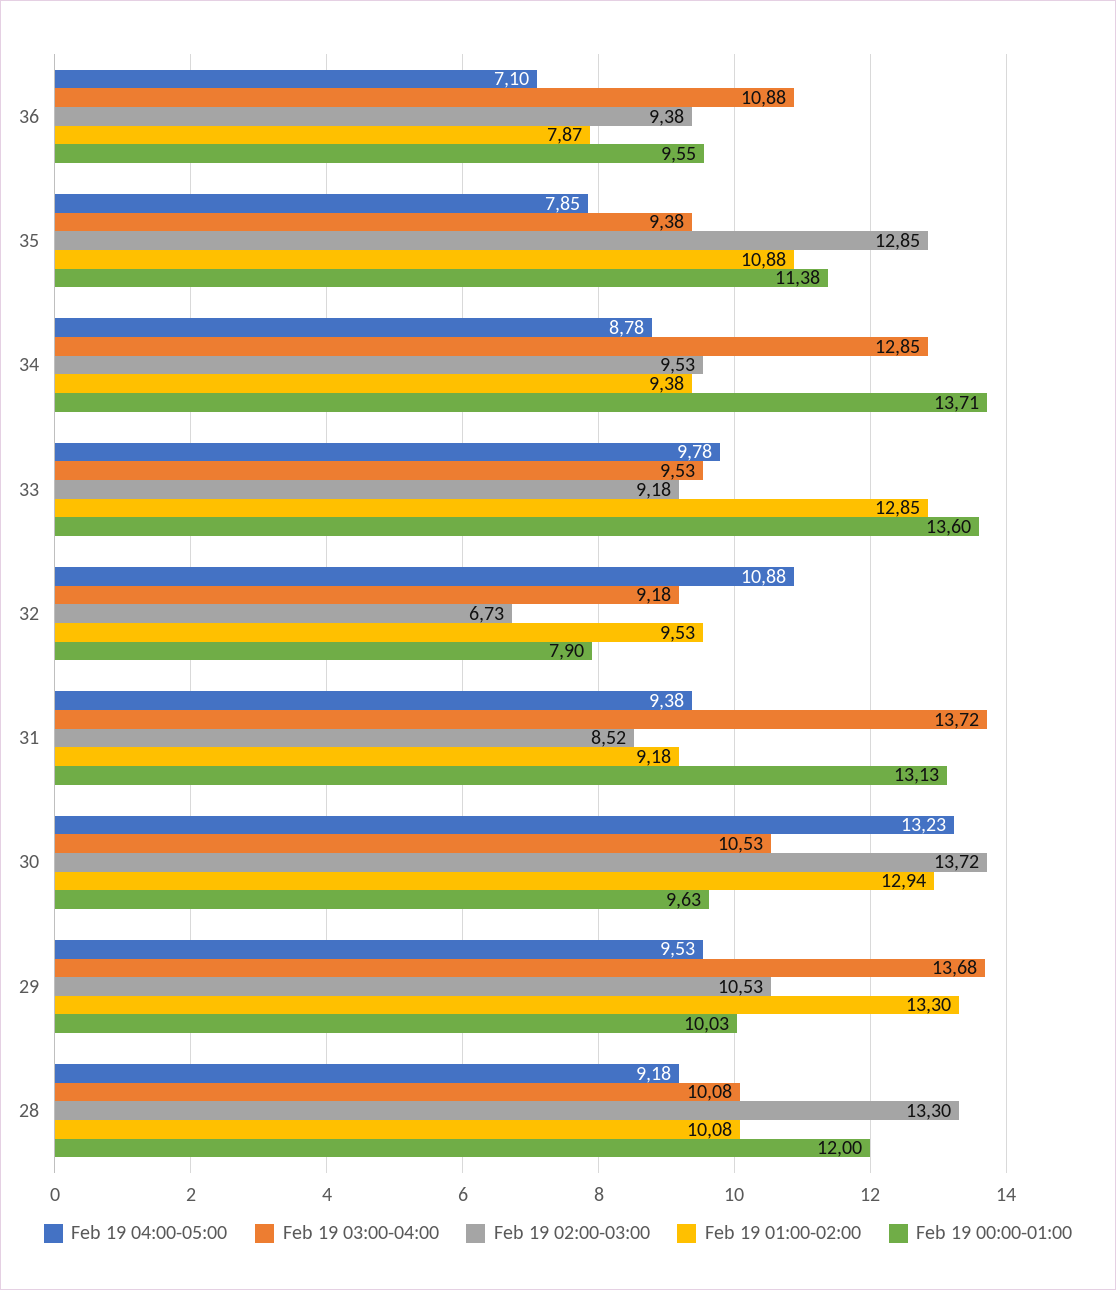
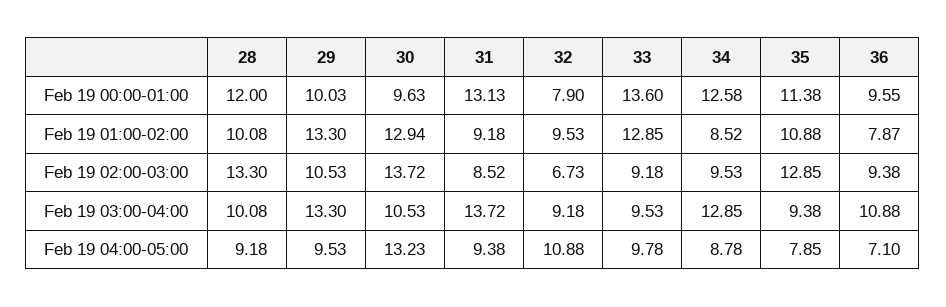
Feb 19 01:00-02:00, 34: 9.38 -> 8.52
Feb 19 00:00-01:00, 34: 13.71 -> 12.58
Feb 19 03:00-04:00, 29: 13.68 -> 13.3

